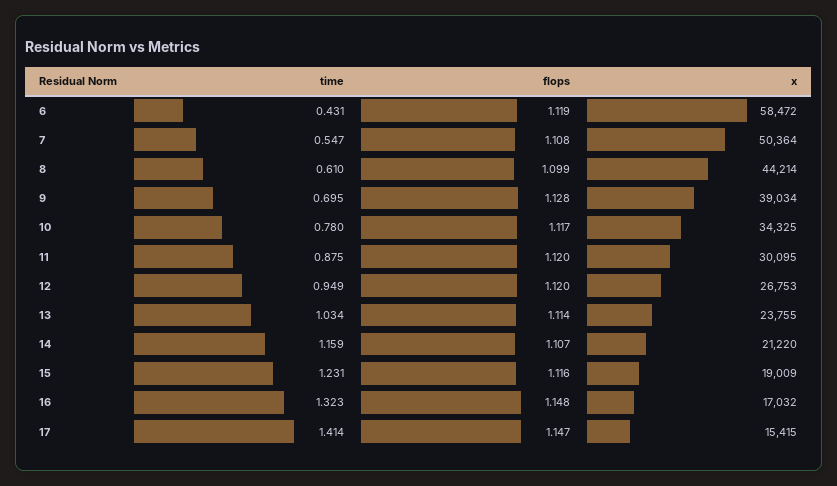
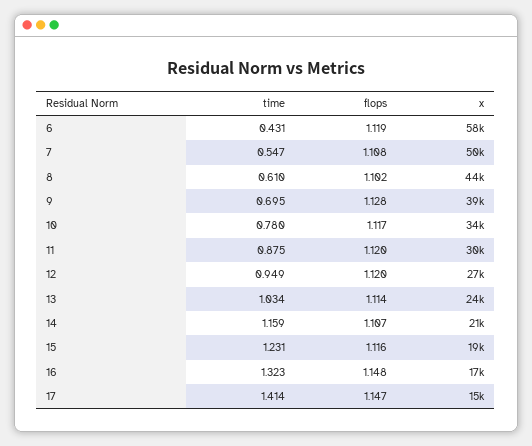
flops, 8: 1.099 -> 1.102

